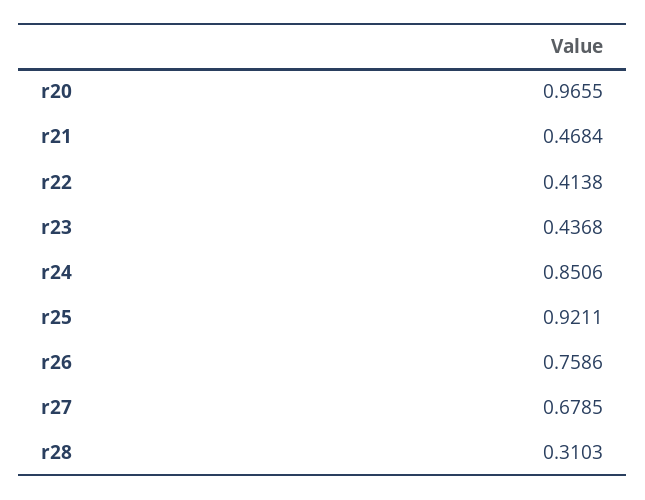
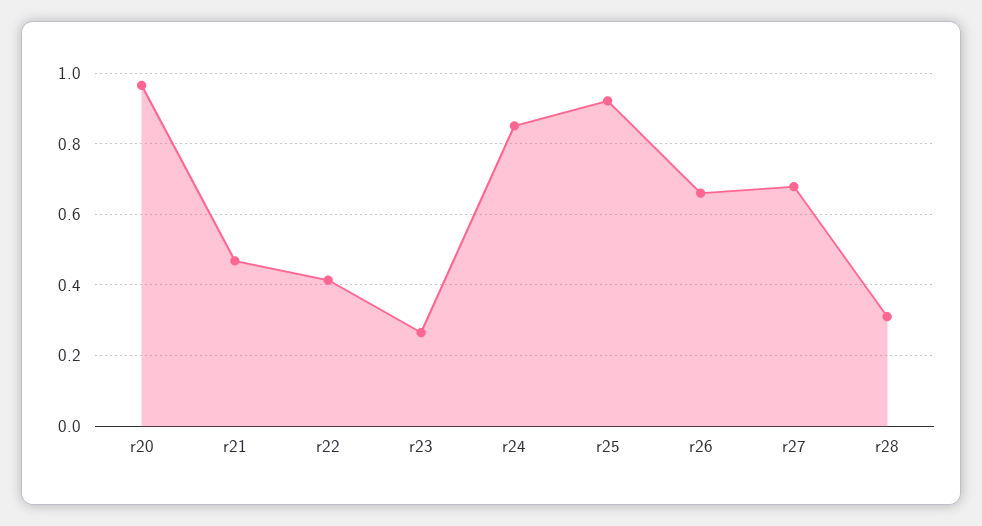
r23: 0.4368 -> 0.26
r26: 0.7586 -> 0.66

